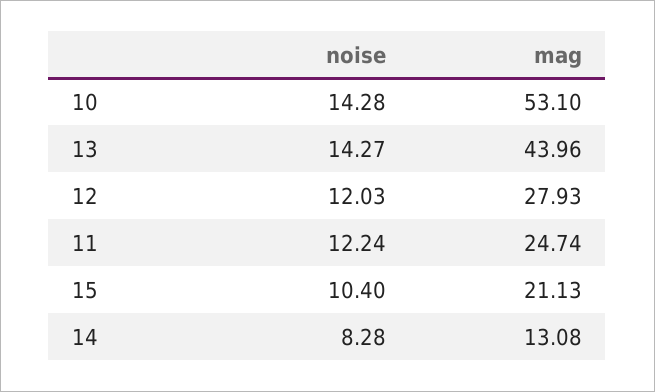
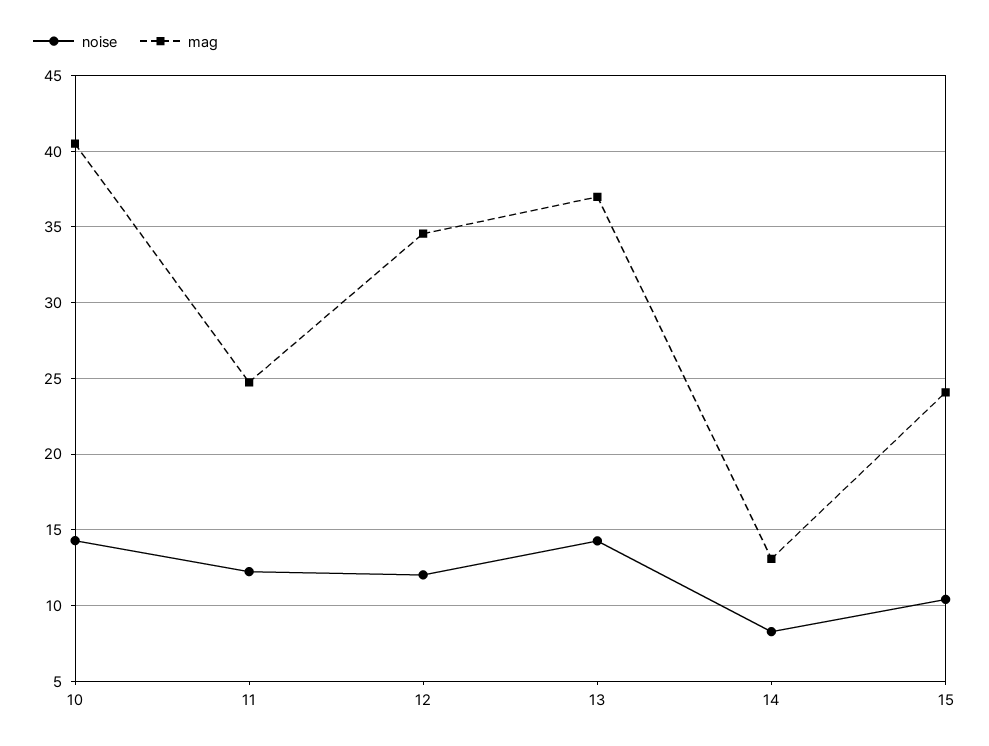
mag, 10: 53.1 -> 40.5
mag, 13: 43.96 -> 37
mag, 12: 27.93 -> 34.5
mag, 15: 21.13 -> 24

